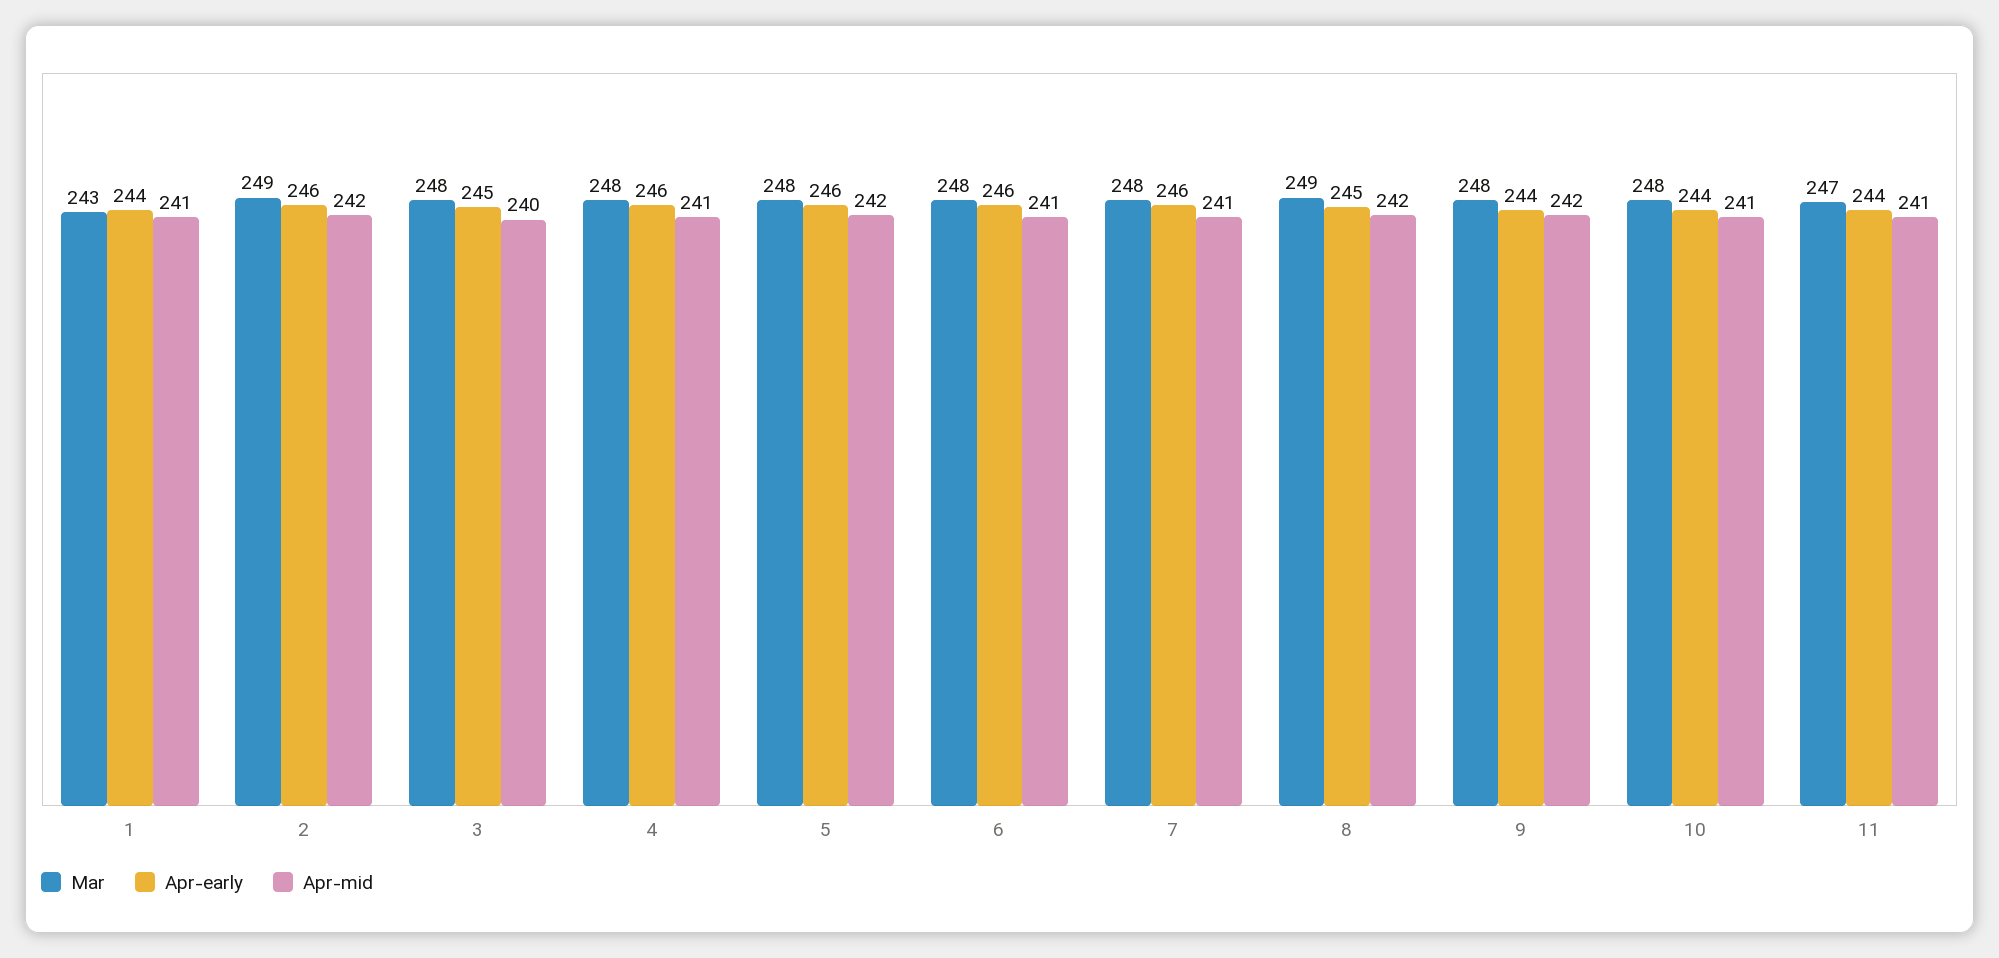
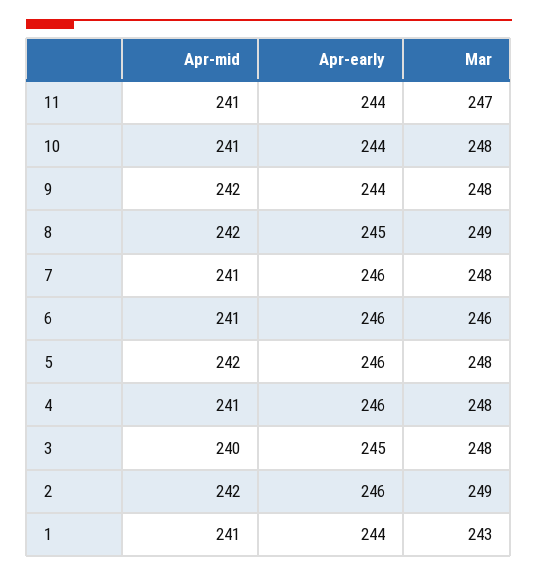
Mar, 6: 248 -> 246

